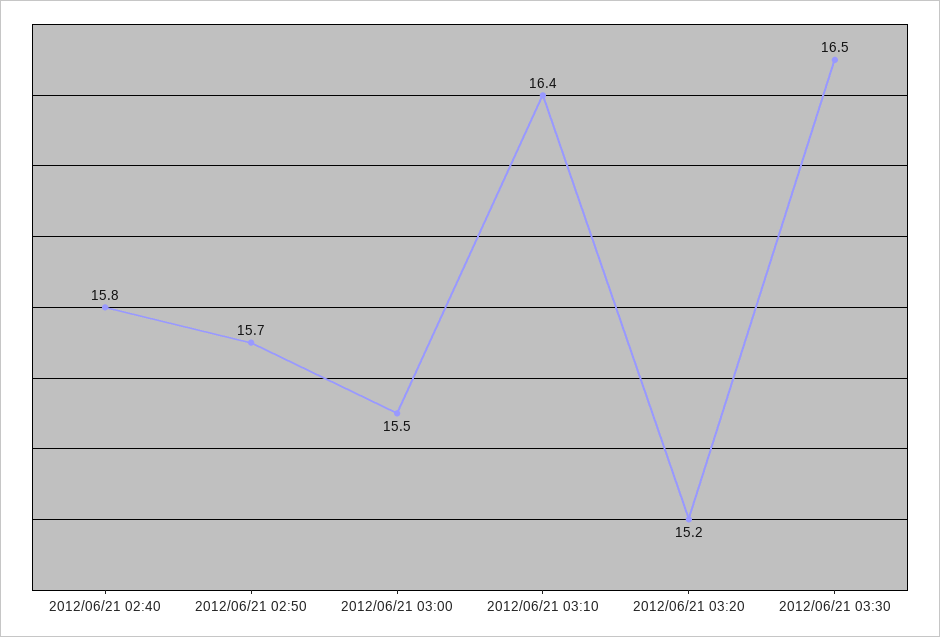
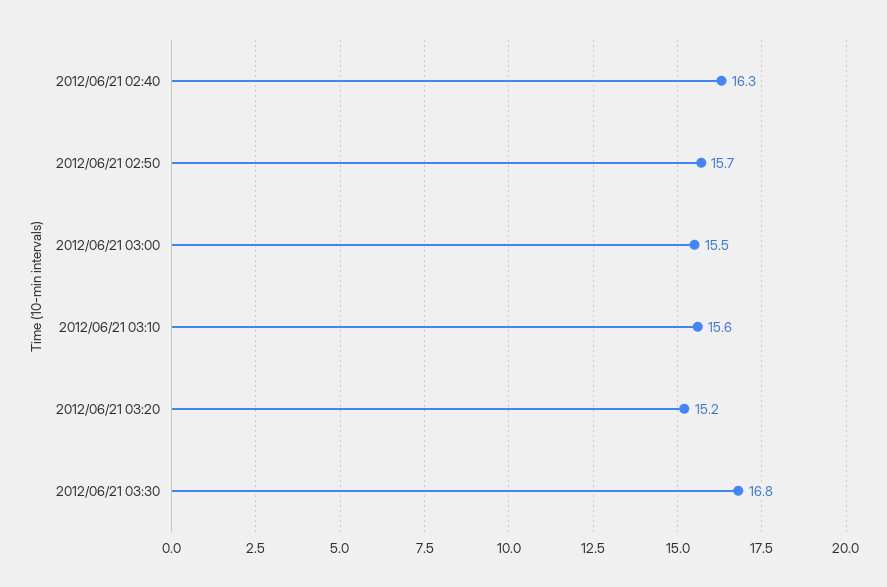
2012/06/21 02:40: 15.8 -> 16.3
2012/06/21 03:10: 16.4 -> 15.6
2012/06/21 03:30: 16.5 -> 16.8

